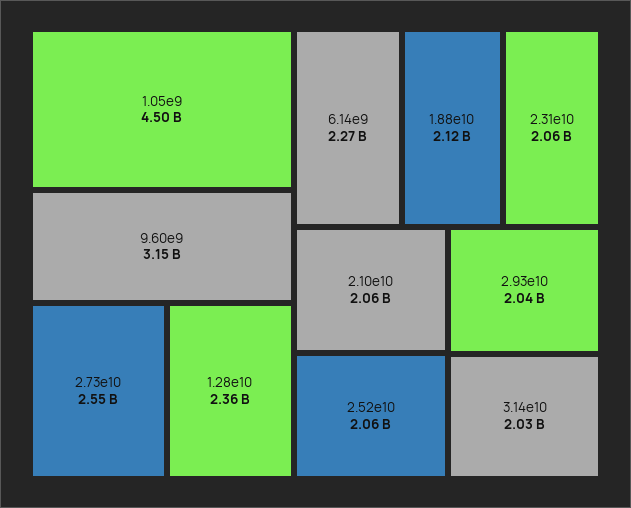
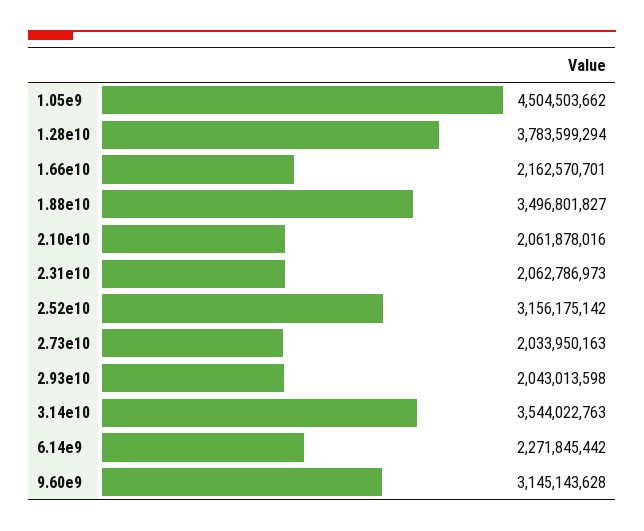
2.73e10: 2550000000 -> 2033950163
1.28e10: 2360000000 -> 3783599294
1.88e10: 2120000000 -> 3496801827
2.52e10: 2060000000 -> 3156175142
3.14e10: 2030000000 -> 3544022763
1.66e10: none -> 2162570701

